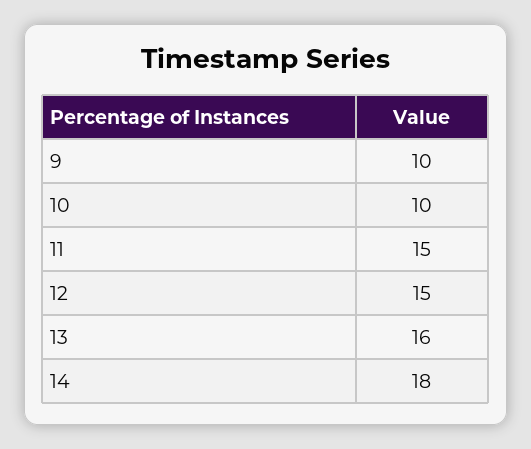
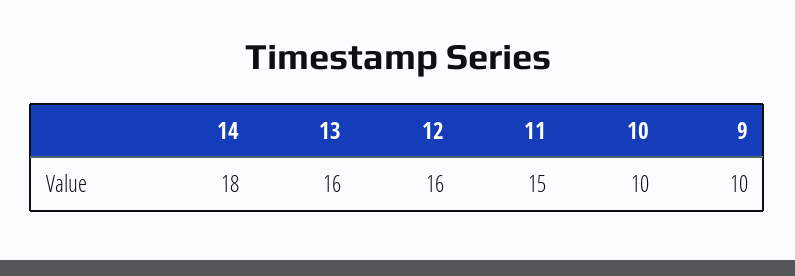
12: 15 -> 16

